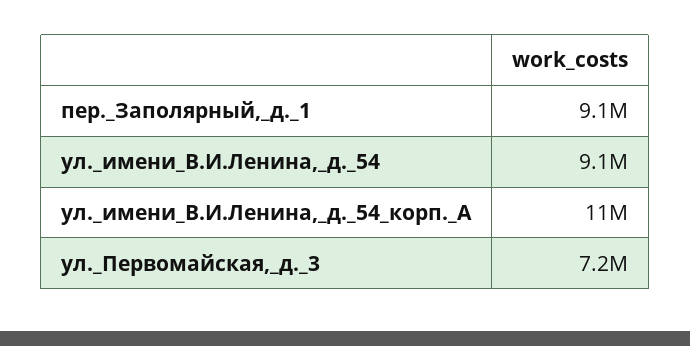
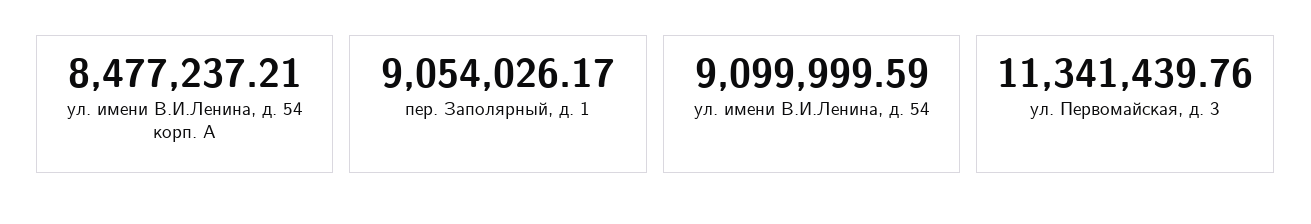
ул._имени_В.И.Ленина,_д._54_корп._А: 11000000 -> 8477237.21
ул._Первомайская,_д._3: 7200000 -> 11341439.76

